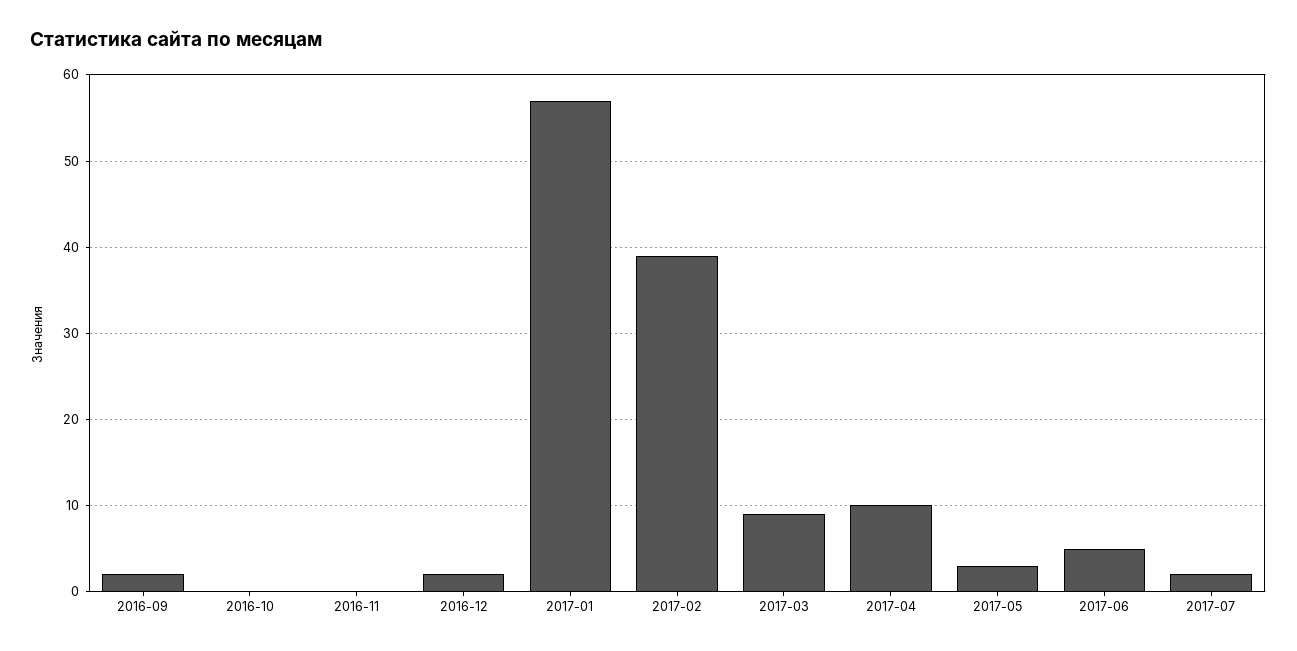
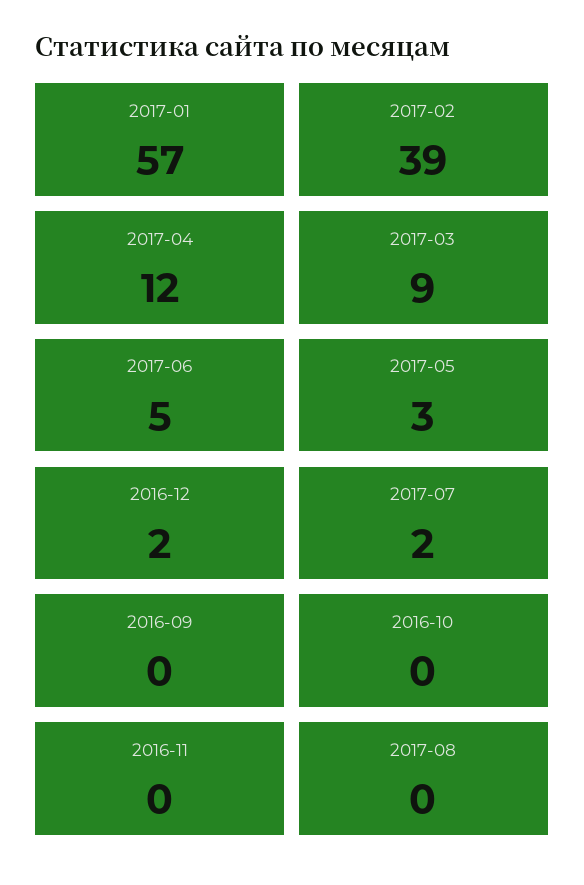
2016-09: 2 -> 0
2017-04: 10 -> 12
2017-08: none -> 0

